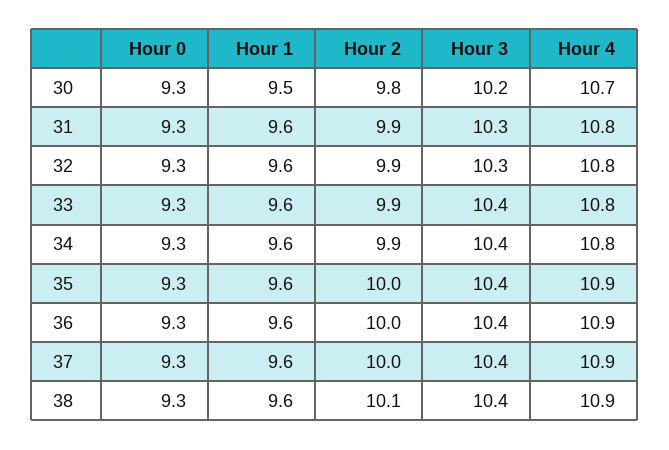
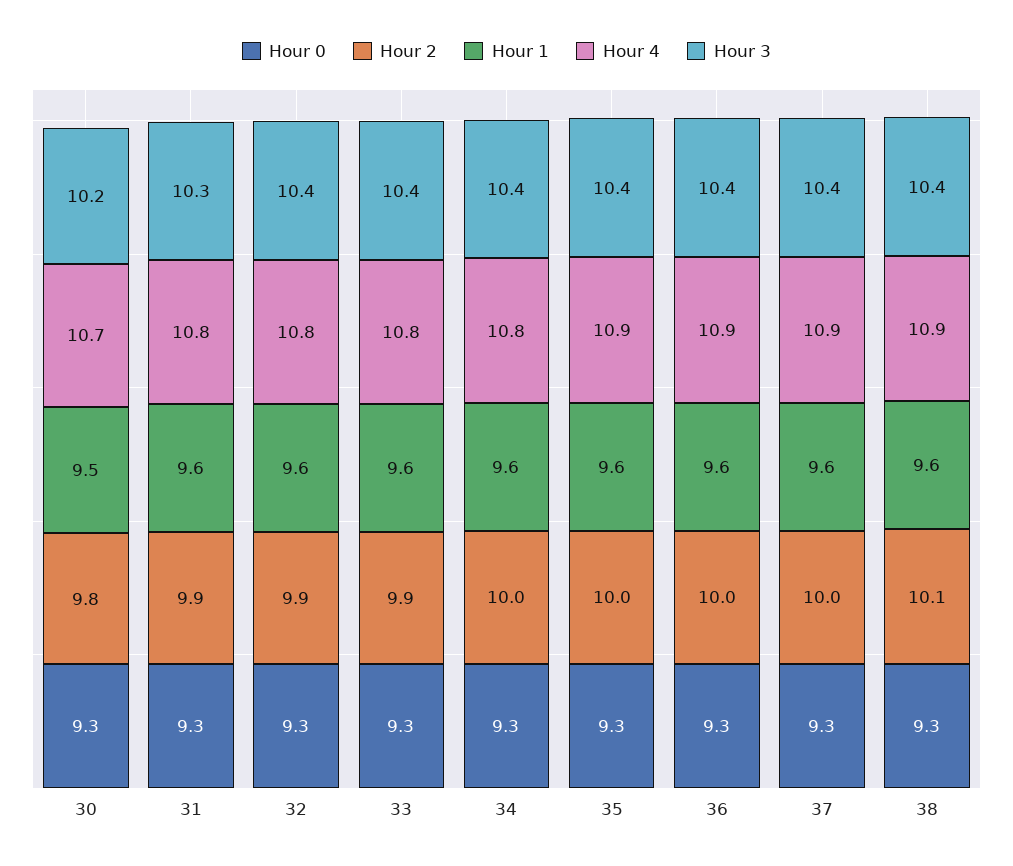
Hour 3, 32: 10.3 -> 10.4
Hour 2, 34: 9.9 -> 10

